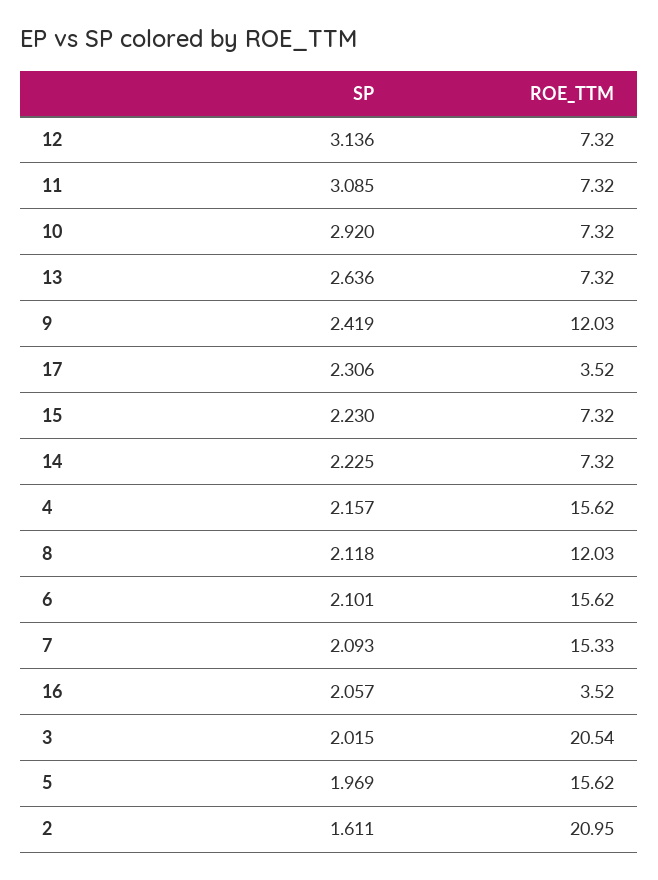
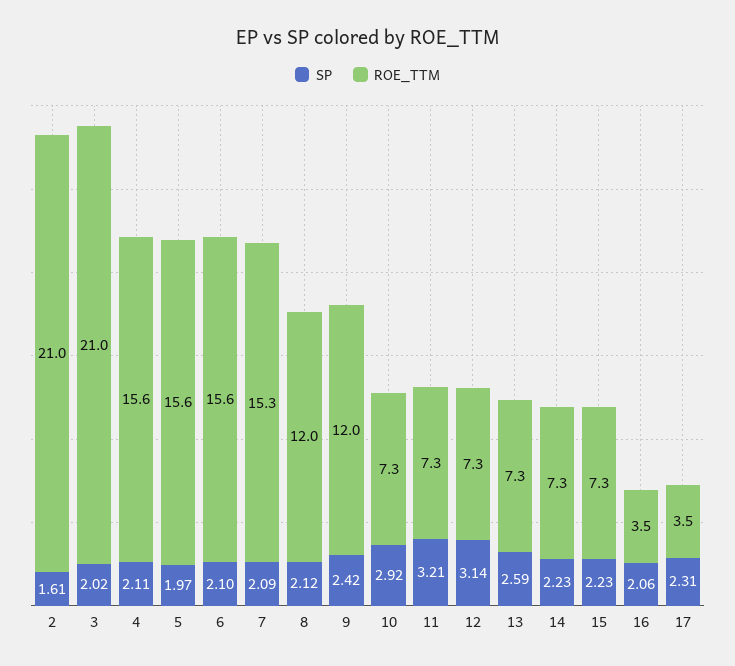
SP, 11: 3.085 -> 3.21
SP, 13: 2.636 -> 2.59
SP, 4: 2.157 -> 2.11
ROE_TTM, 3: 20.54 -> 21

